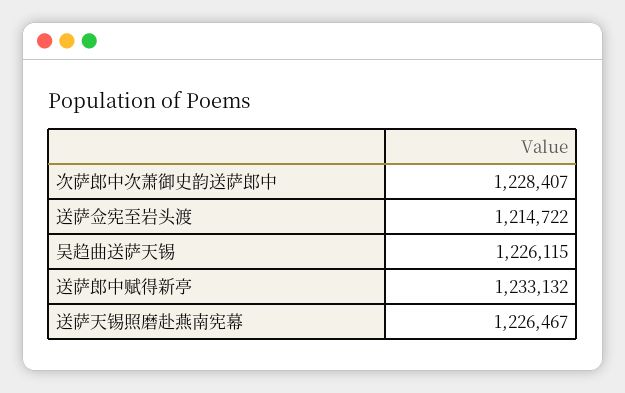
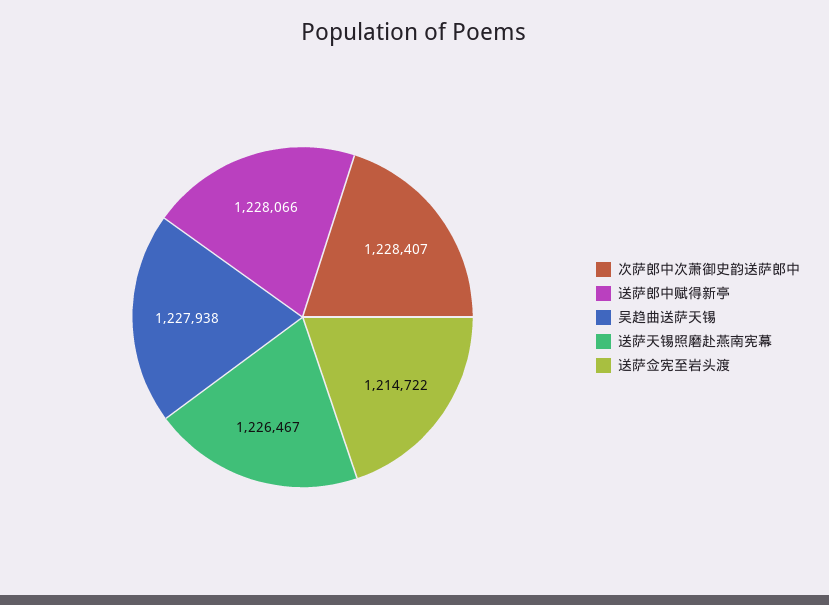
吴趋曲送萨天锡: 1226115 -> 1227938
送萨郎中赋得新亭: 1233132 -> 1228066

